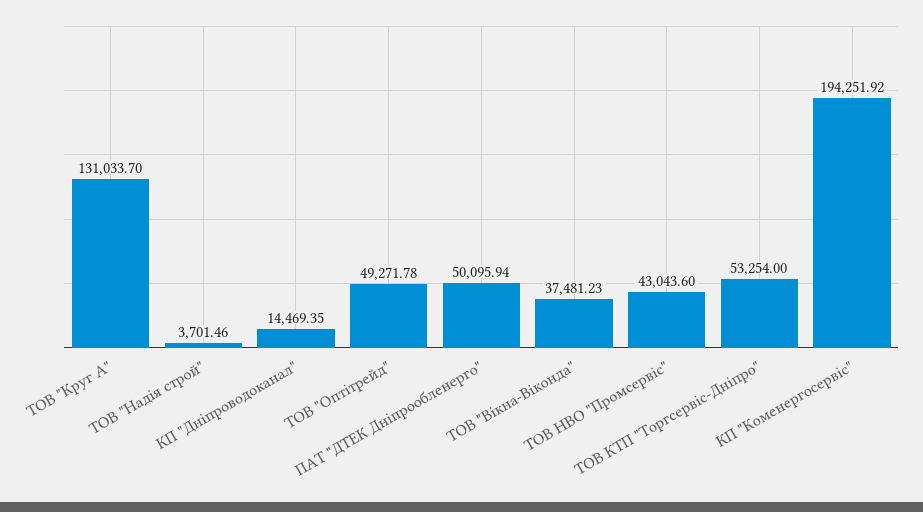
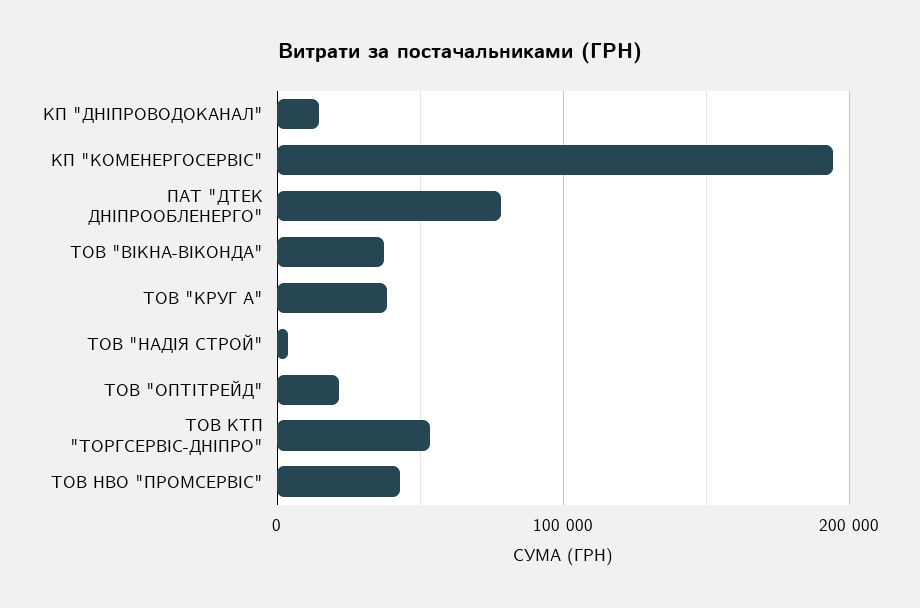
ТОВ "Круг А": 131033.7 -> 40000
ТОВ "Оптітрейд": 49271.78 -> 20000
ПАТ "ДТЕК Дніпрообленерго": 50095.94 -> 80000

